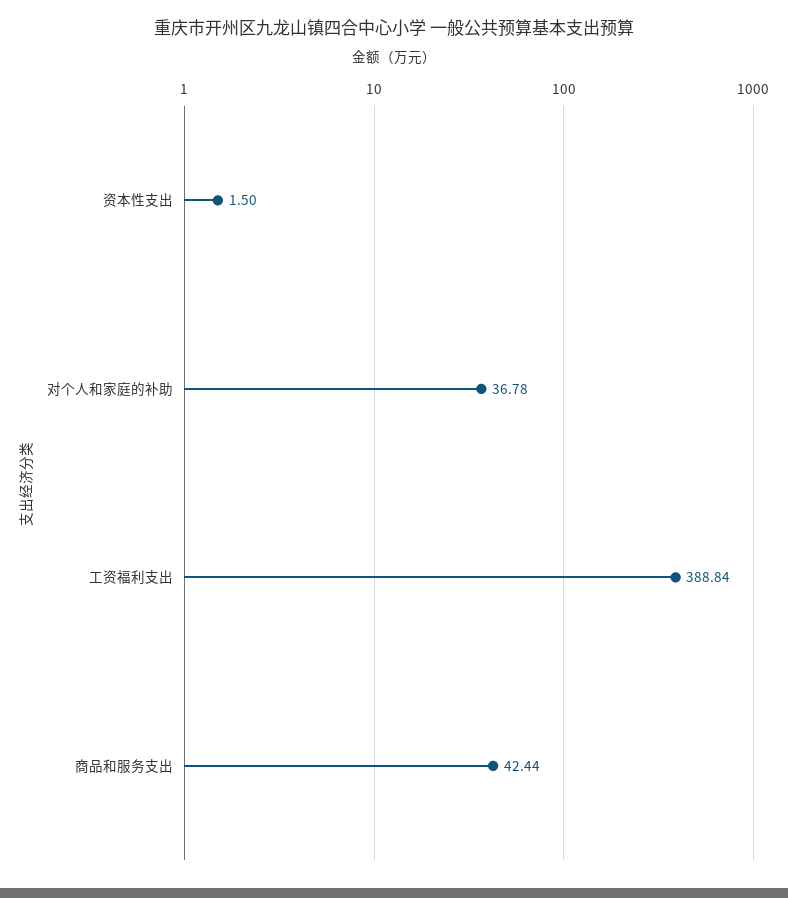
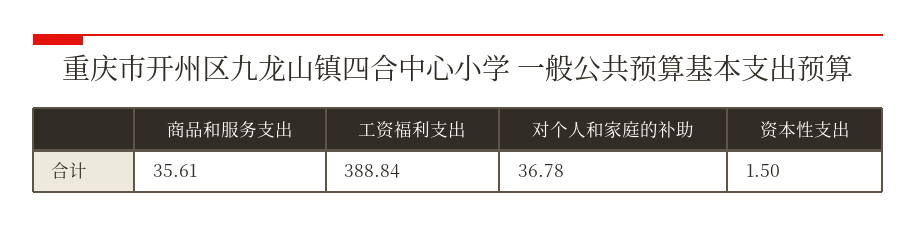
商品和服务支出: 42.44 -> 35.61

